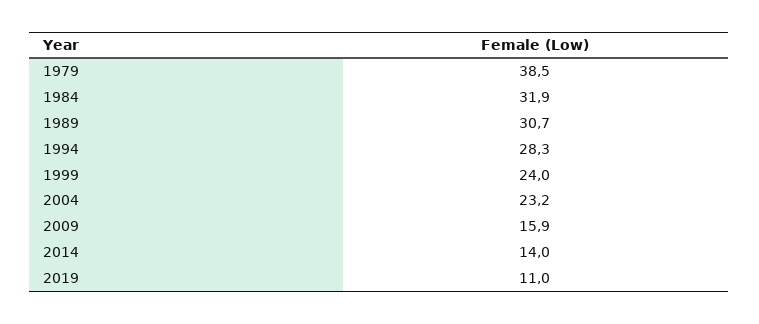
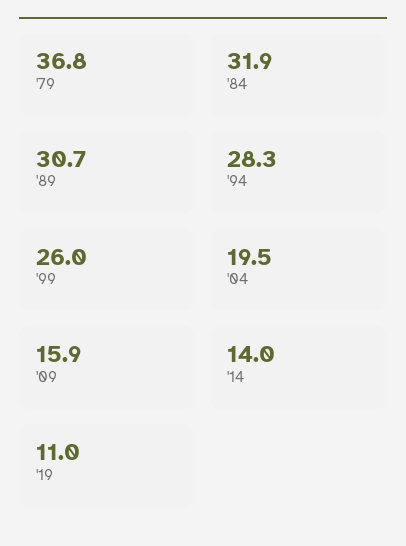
1979: 38.5 -> 36.8
1999: 24 -> 26
2004: 23.2 -> 19.5

